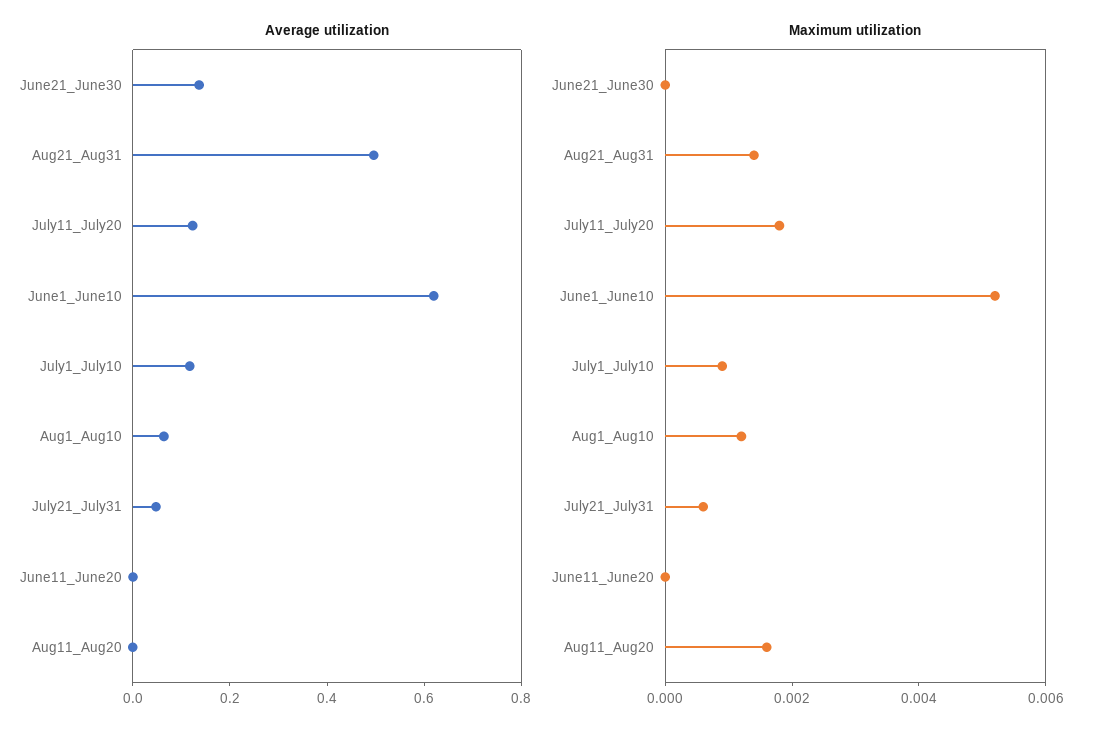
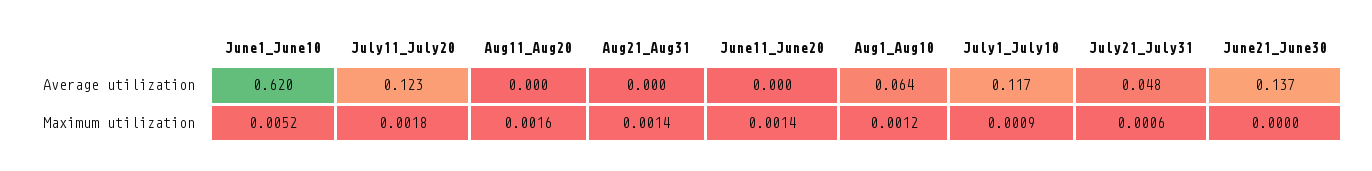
Average utilization, Aug21_Aug31: 0.5 -> 0
Maximum utilization, June11_June20: 0 -> 0.0014

